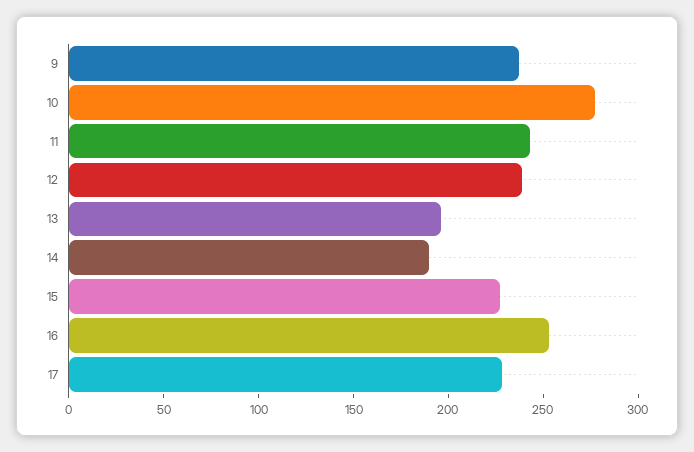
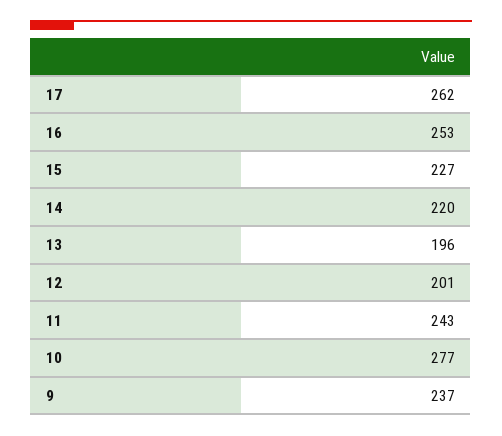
12: 240 -> 201
14: 190 -> 220
17: 230 -> 262

